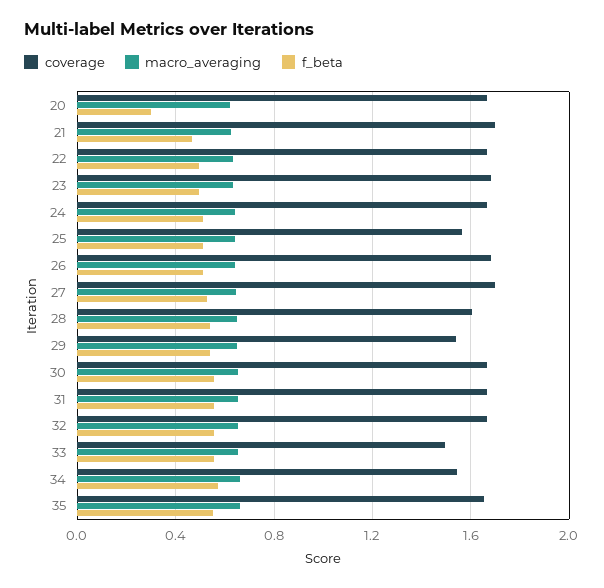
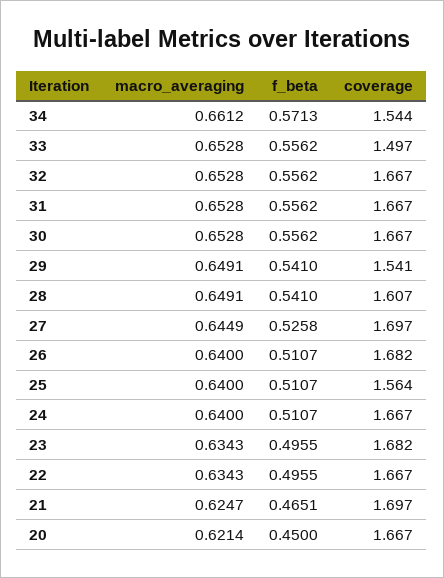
f_beta, 20: 0.3 -> 0.45
coverage, 35: 1.65 -> none
macro_averaging, 35: 0.65 -> none
f_beta, 35: 0.55 -> none

